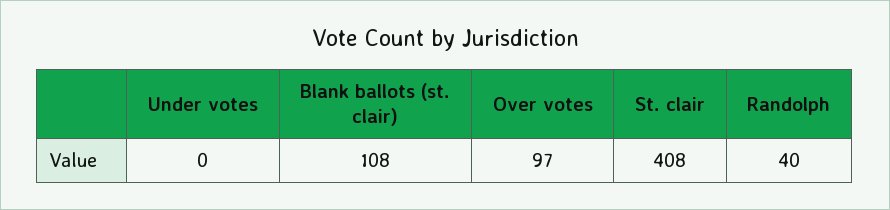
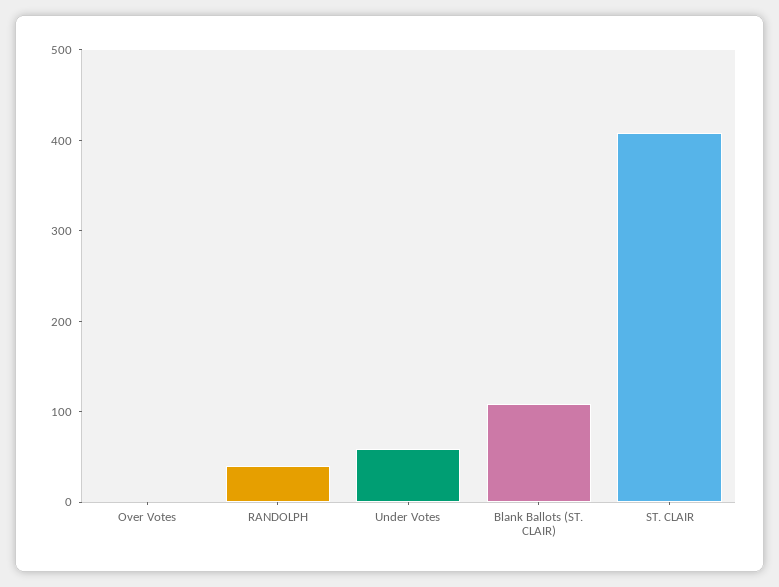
Under votes: 0 -> 60
Over votes: 97 -> 0

